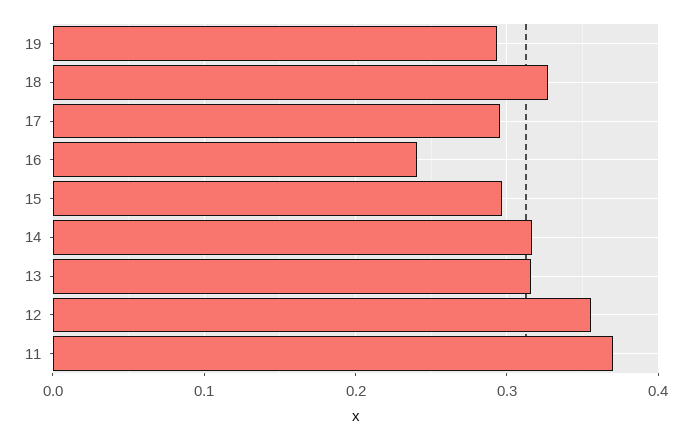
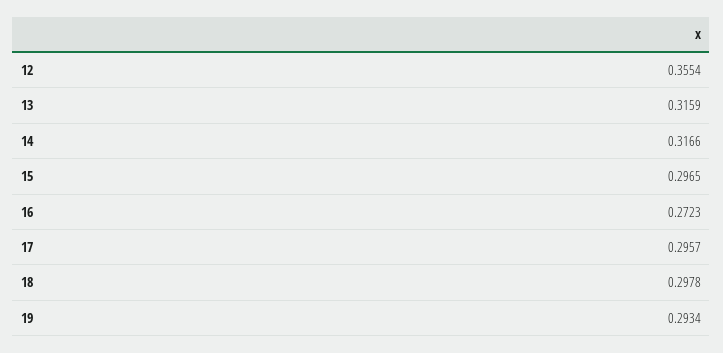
18: 0.33 -> 0.2978
16: 0.24 -> 0.2723
11: 0.37 -> none

